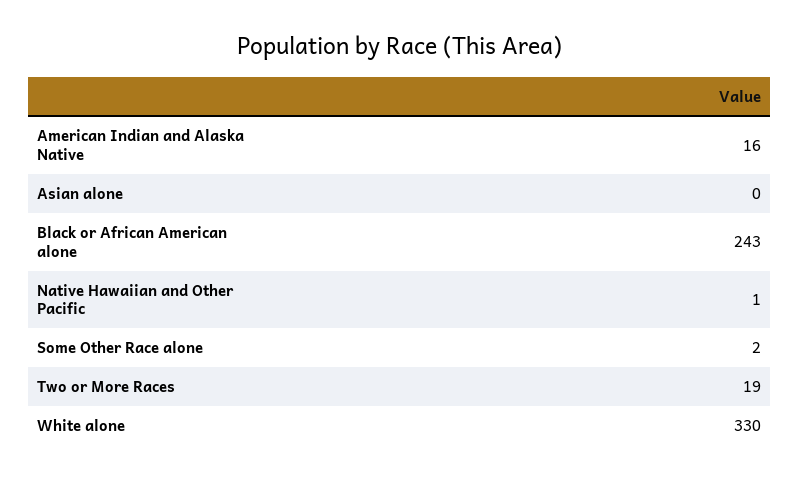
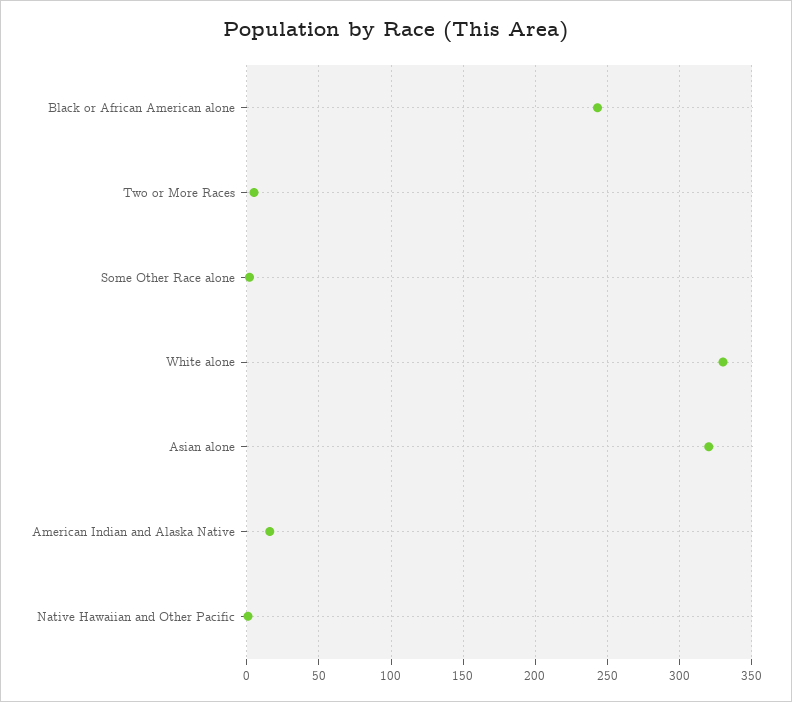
Asian alone: 0 -> 320
Two or More Races: 19 -> 5

